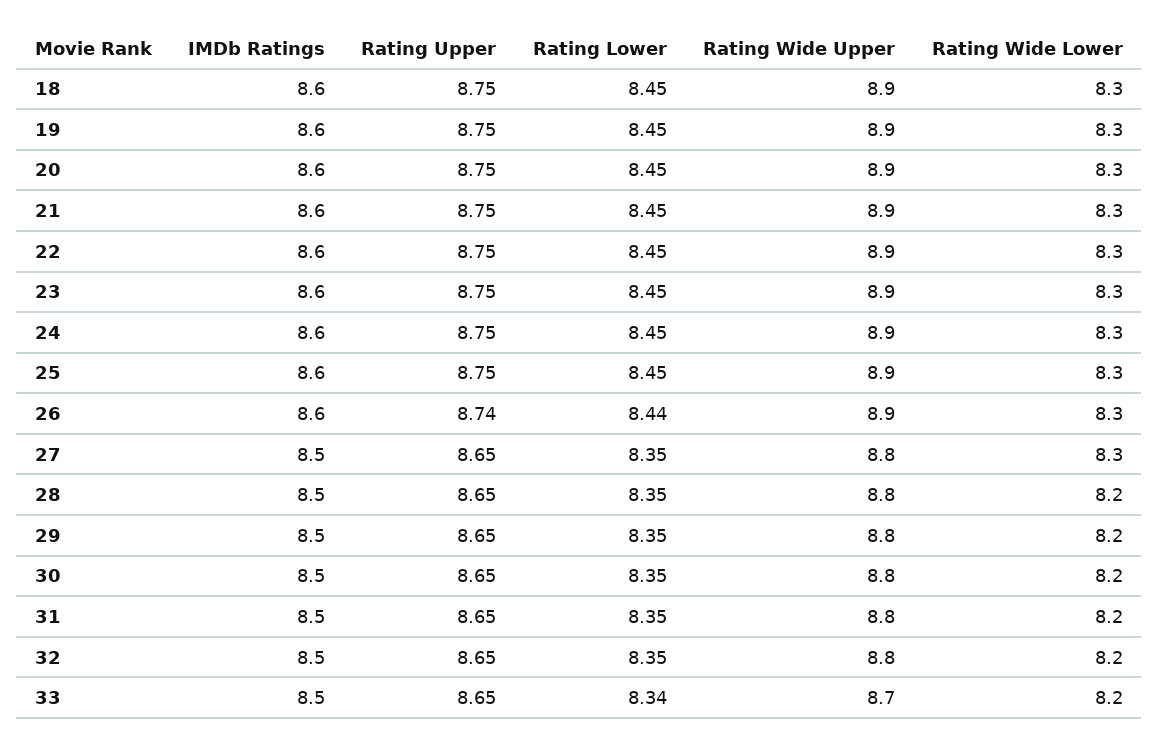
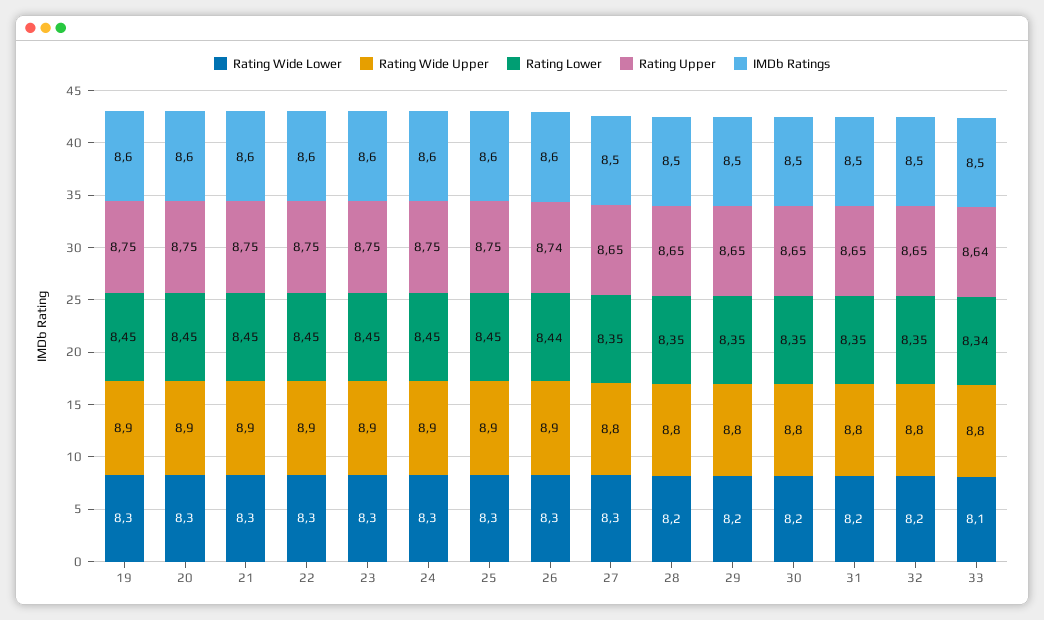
IMDb Ratings, 18: 8.6 -> none
Rating Upper, 18: 8.75 -> none
Rating Lower, 18: 8.45 -> none
Rating Wide Upper, 18: 8.9 -> none
Rating Wide Lower, 18: 8.3 -> none
Rating Upper, 33: 8.65 -> 8.64
Rating Wide Upper, 33: 8.7 -> 8.8
Rating Wide Lower, 33: 8.2 -> 8.1

